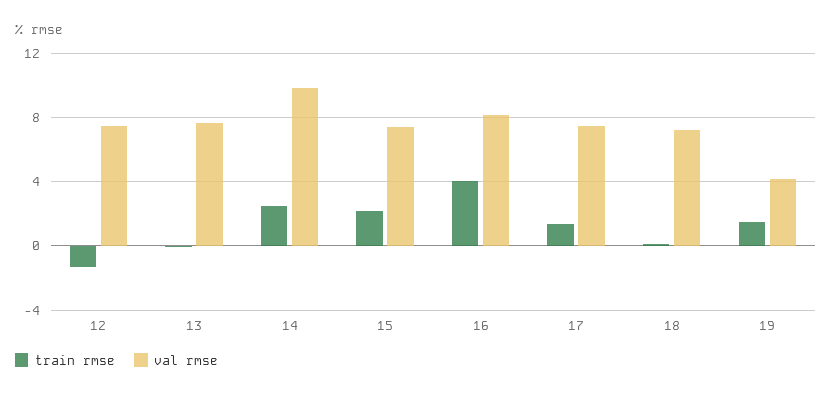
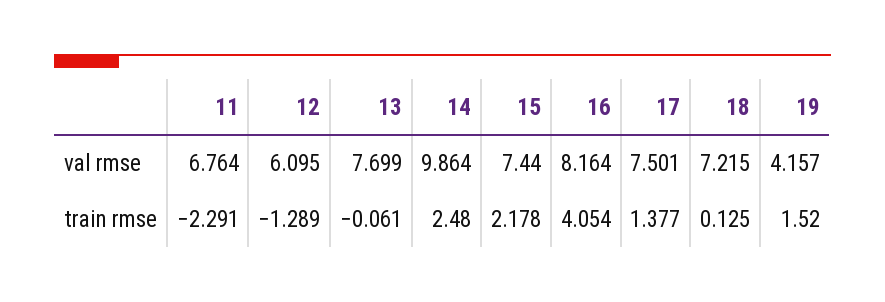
val rmse, 12: 7.5 -> 6.095
val rmse, 11: none -> 6.764
train rmse, 11: none -> -2.291

